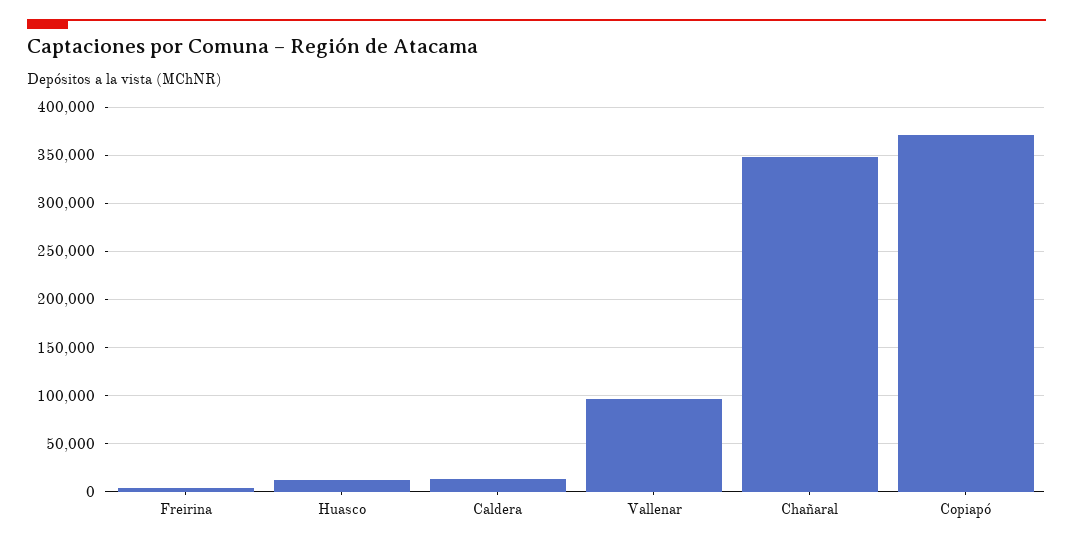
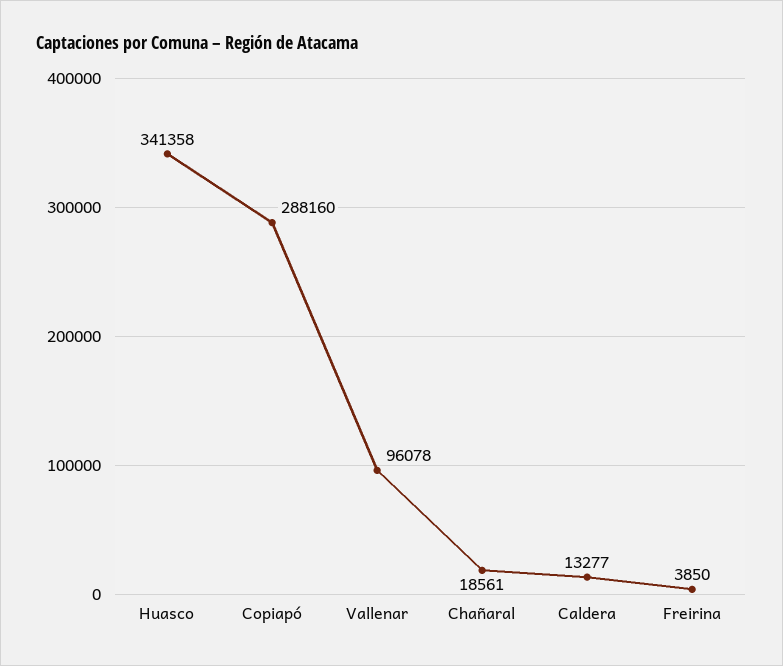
Huasco: 10000 -> 341358
Chañaral: 350000 -> 18561
Copiapó: 370000 -> 288160

